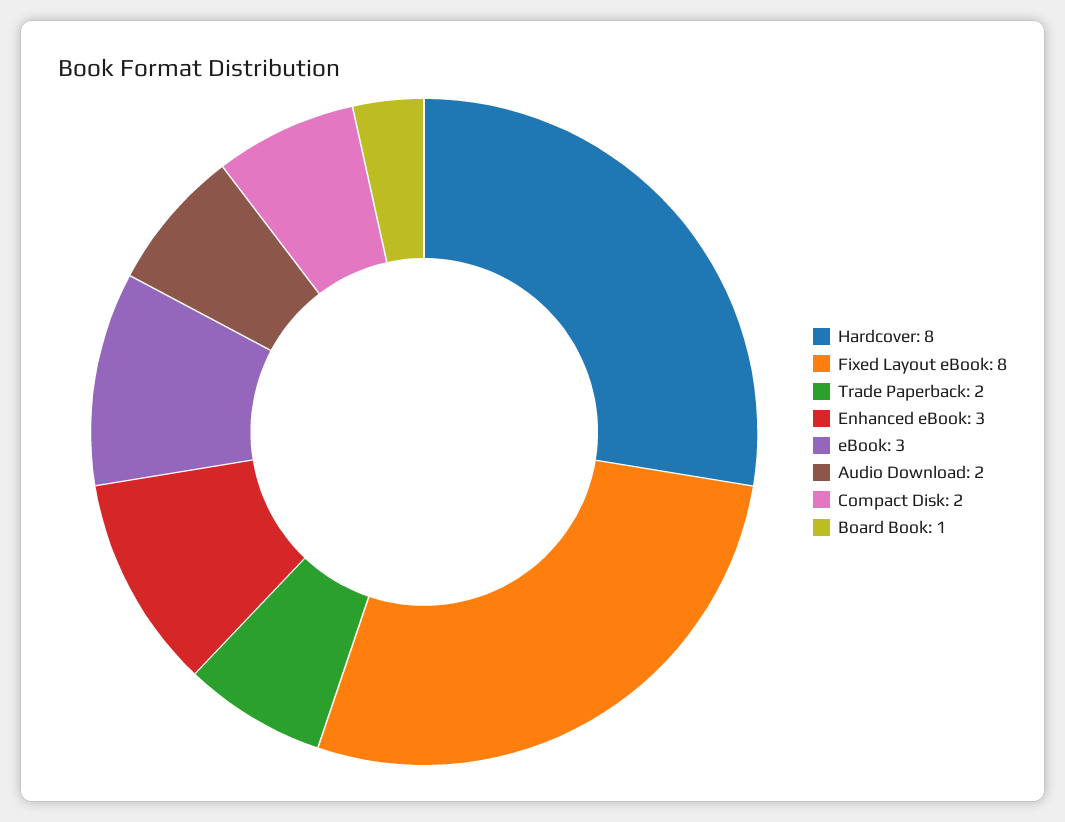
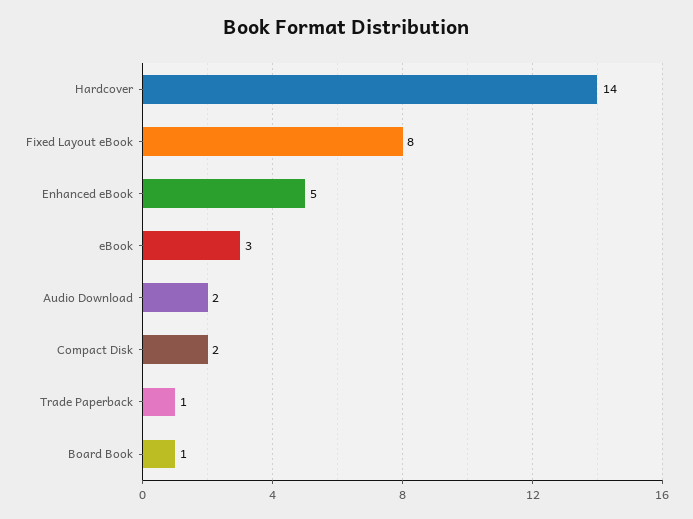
Hardcover: 8 -> 14
Trade Paperback: 2 -> 1
Enhanced eBook: 3 -> 5

